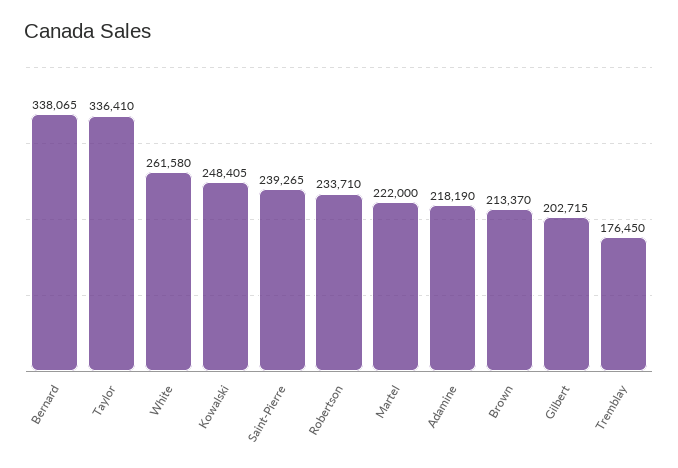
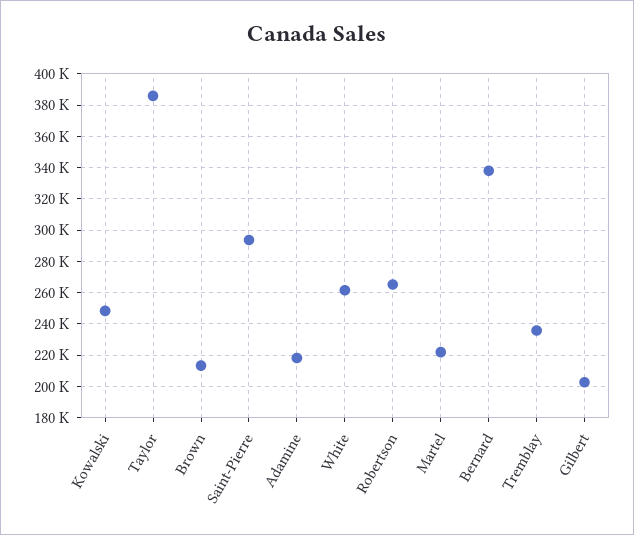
Taylor: 336410 -> 385000
Saint-Pierre: 239265 -> 295000
Robertson: 233710 -> 265000
Tremblay: 176450 -> 235000

